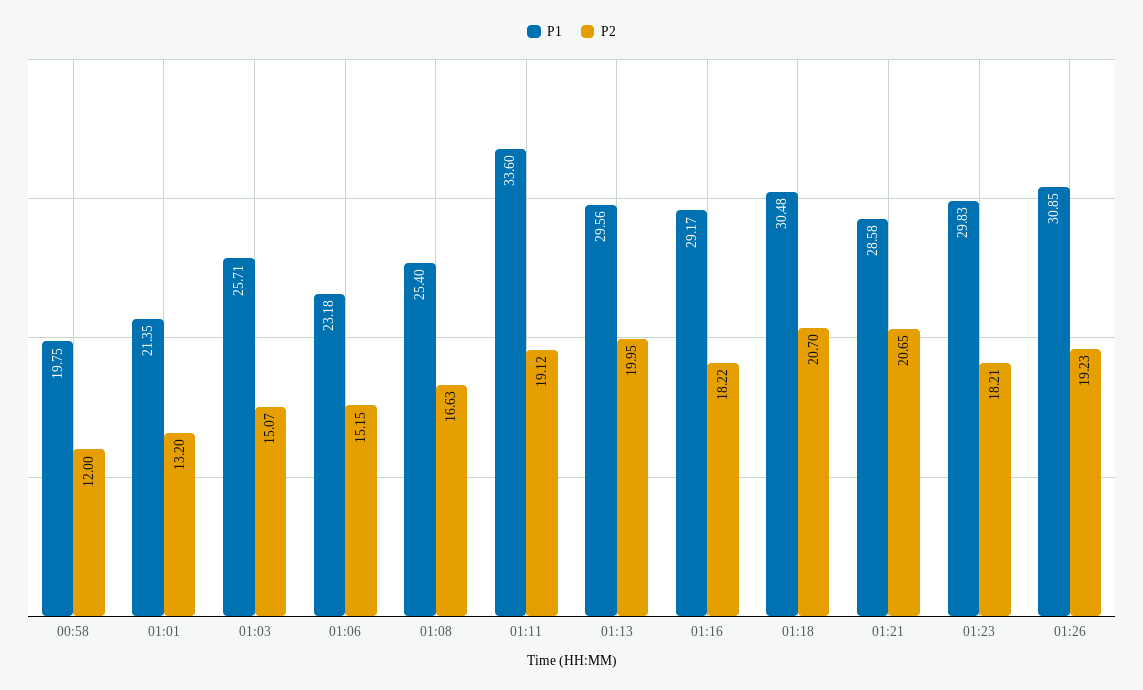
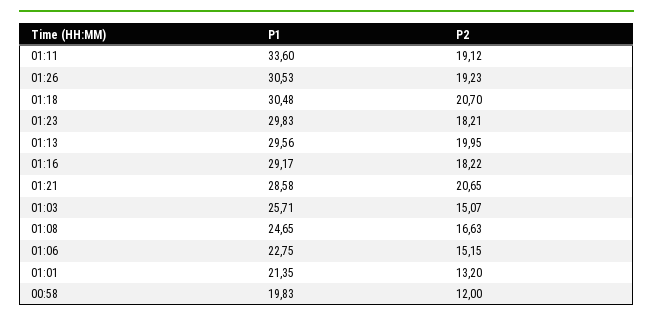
P1, 00:58: 19.75 -> 19.83
P1, 01:06: 23.18 -> 22.75
P1, 01:08: 25.4 -> 24.65
P1, 01:26: 30.85 -> 30.53

